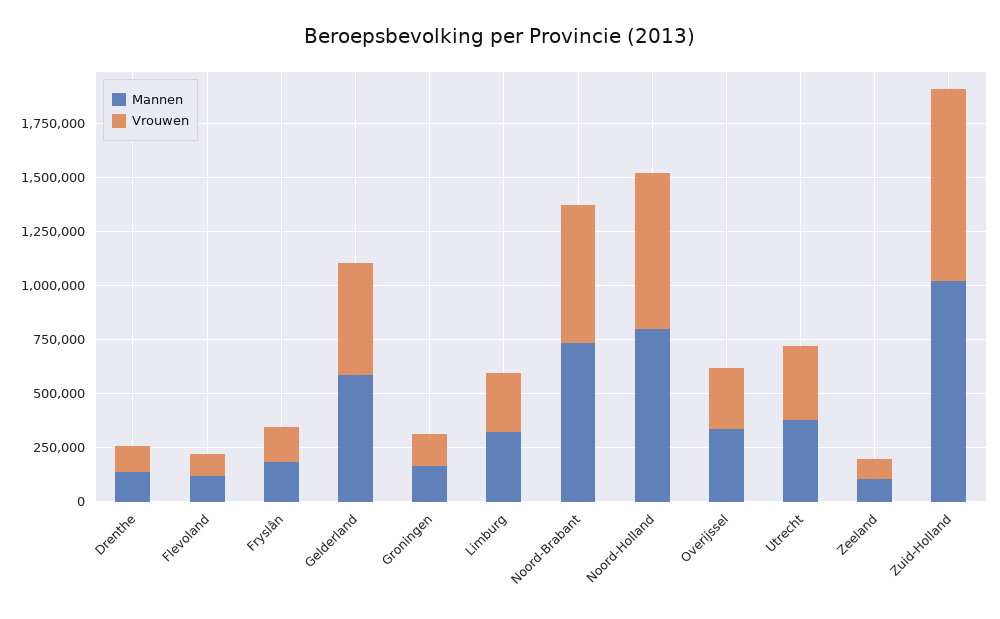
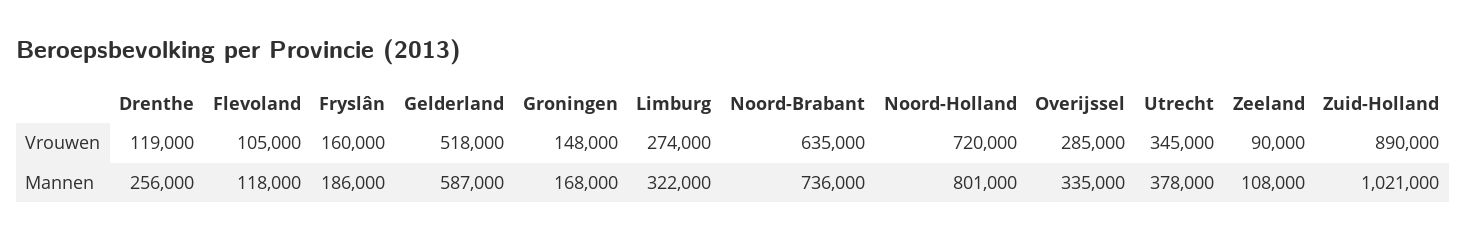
Mannen, Drenthe: 150000 -> 256000

